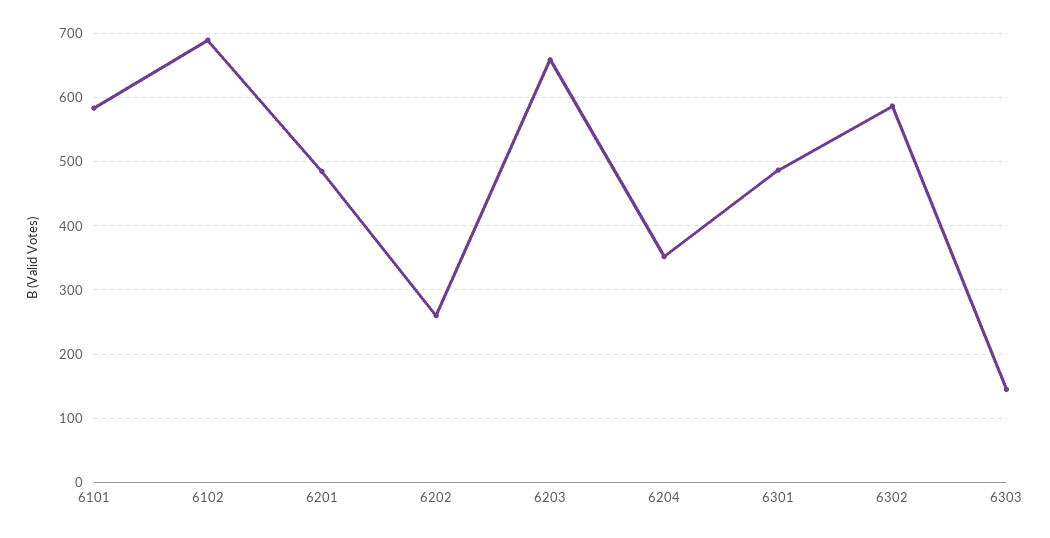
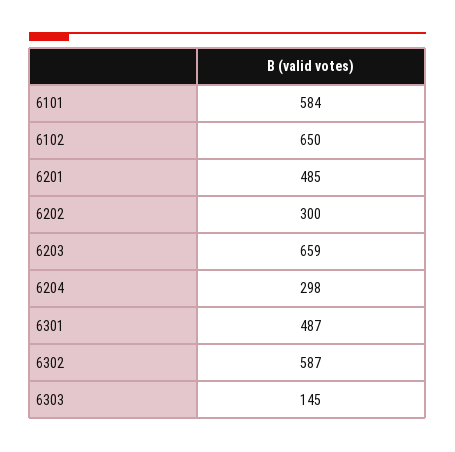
6102: 690 -> 650
6202: 260 -> 300
6204: 350 -> 298

